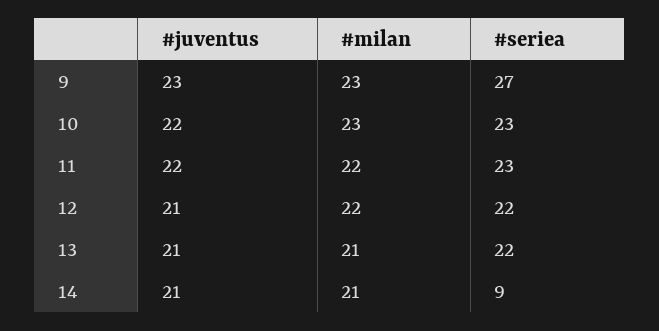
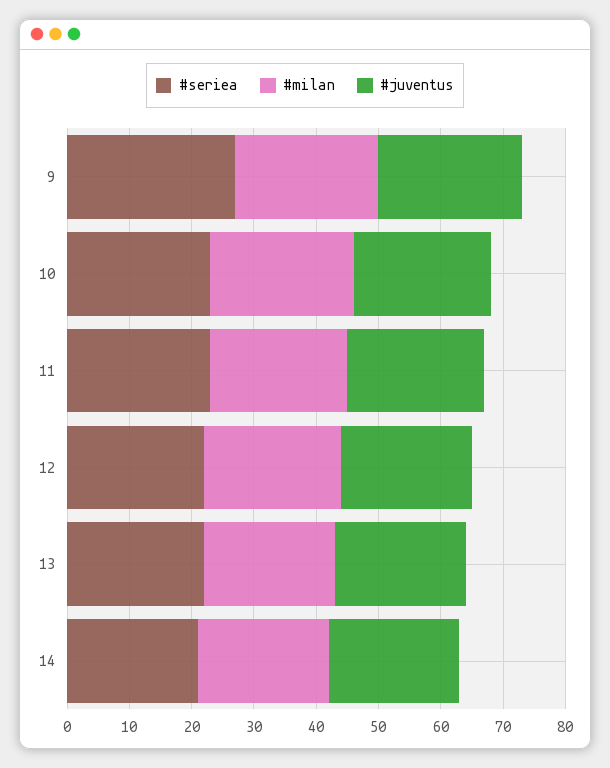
#seriea, 14: 9 -> 20

